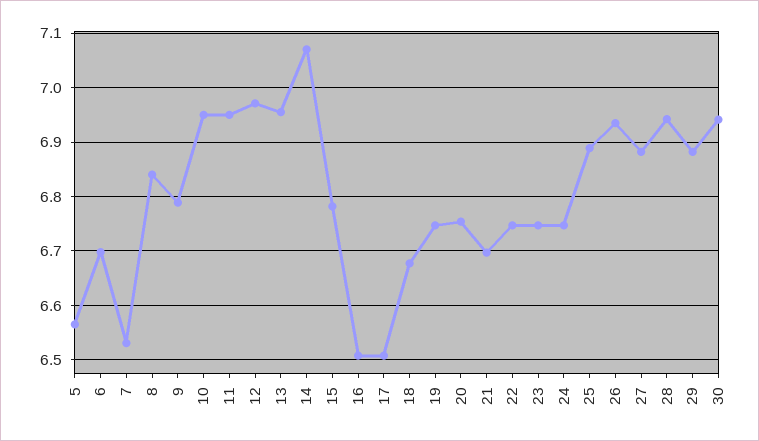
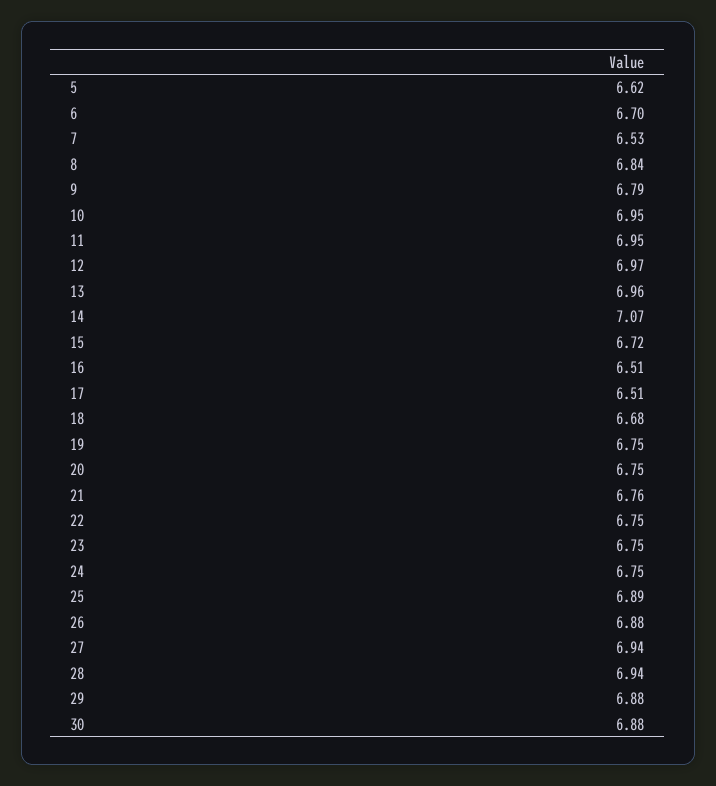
5: 6.56 -> 6.62
15: 6.78 -> 6.72
21: 6.7 -> 6.76
26: 6.94 -> 6.88
27: 6.88 -> 6.94
30: 6.94 -> 6.88

